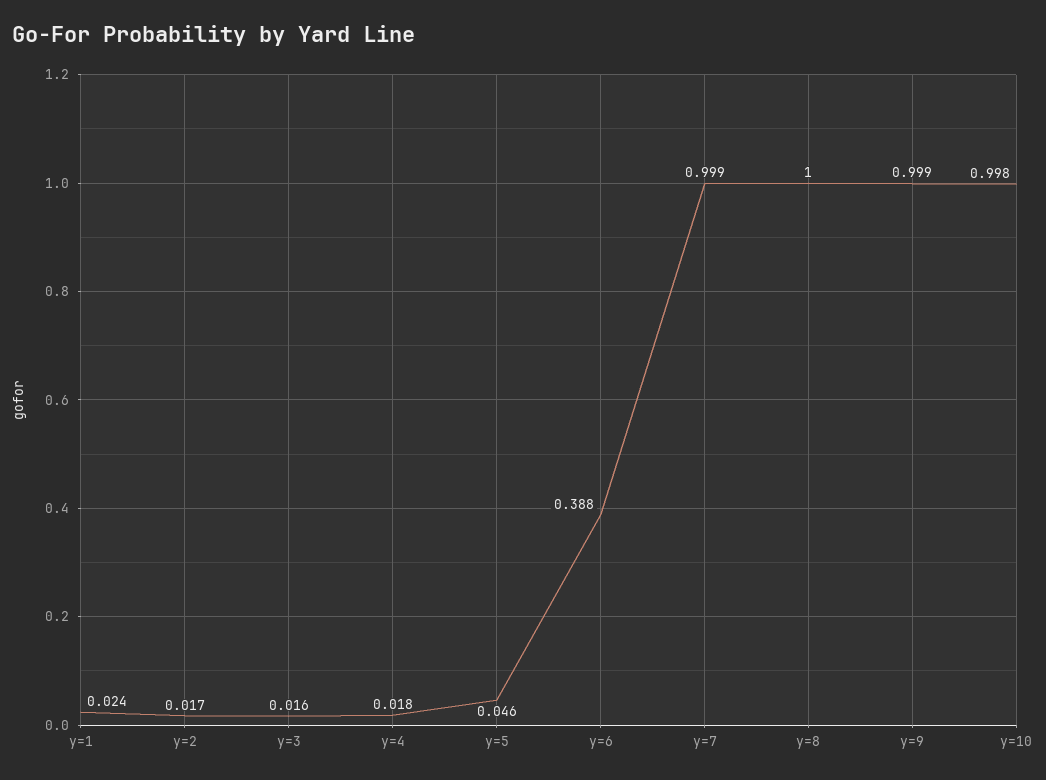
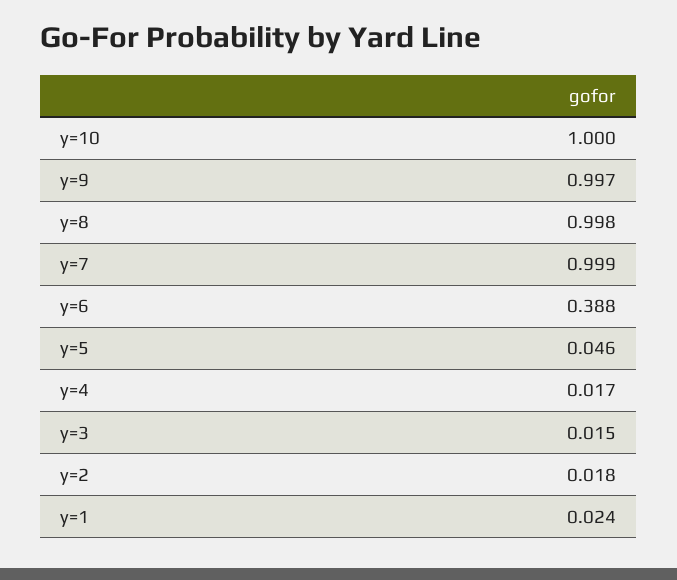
y=2: 0.017 -> 0.018
y=3: 0.016 -> 0.015
y=4: 0.018 -> 0.017
y=8: 1 -> 0.998
y=9: 0.999 -> 0.997
y=10: 0.998 -> 1

